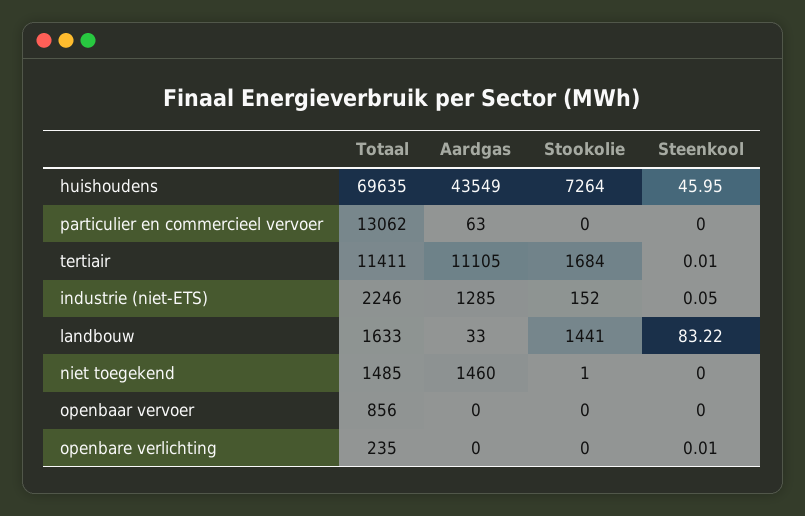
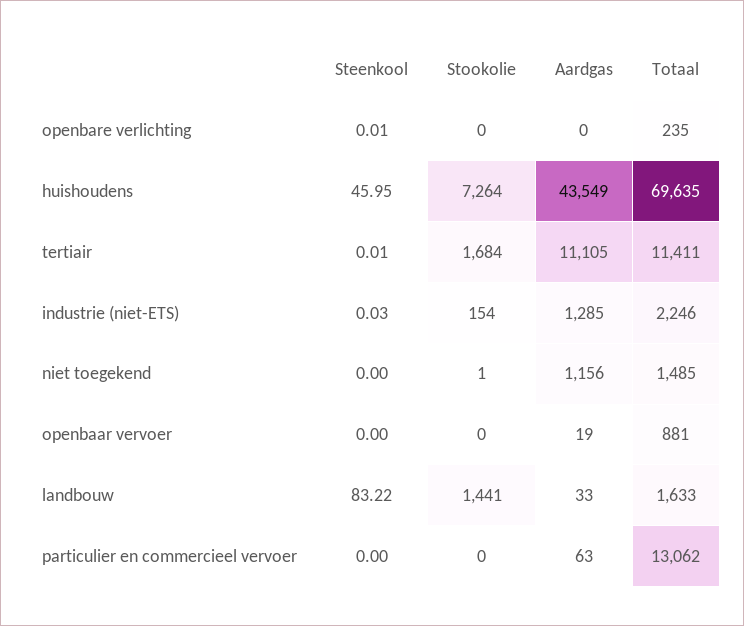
Stookolie, industrie (niet-ETS): 152 -> 154
Steenkool, industrie (niet-ETS): 0.05 -> 0.03
Aardgas, niet toegekend: 1460 -> 1156
Totaal, openbaar vervoer: 856 -> 881
Aardgas, openbaar vervoer: 0 -> 19

